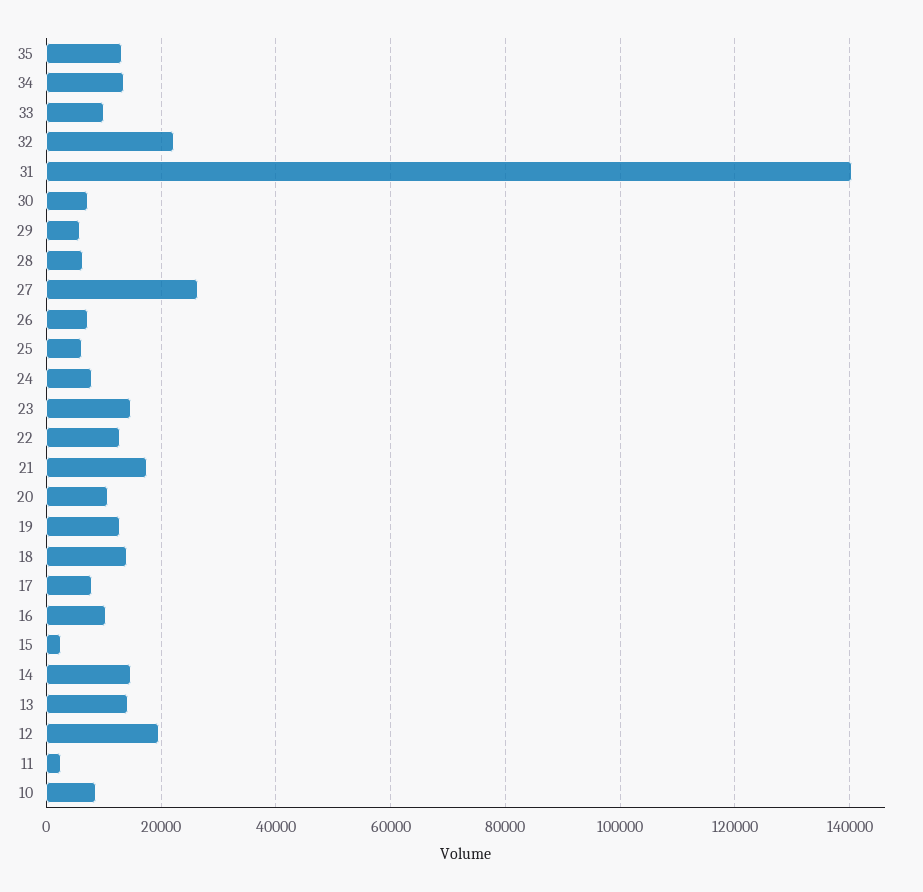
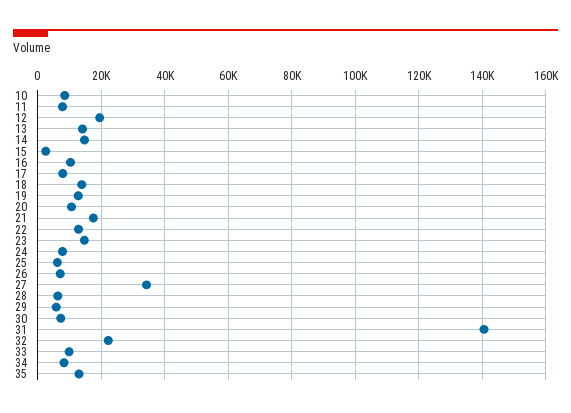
34: 14000 -> 8000
27: 26000 -> 34000
11: 2000 -> 8000

